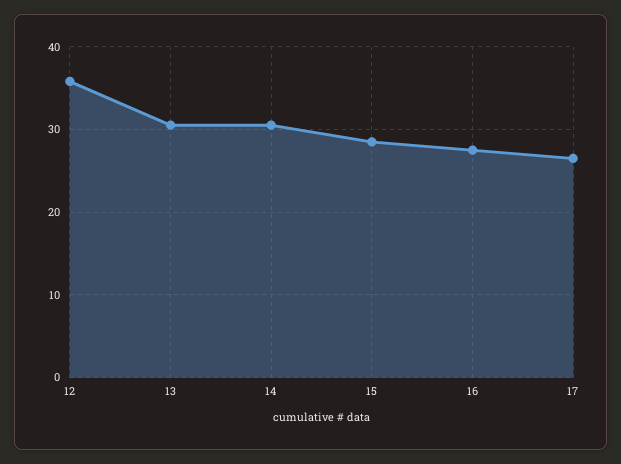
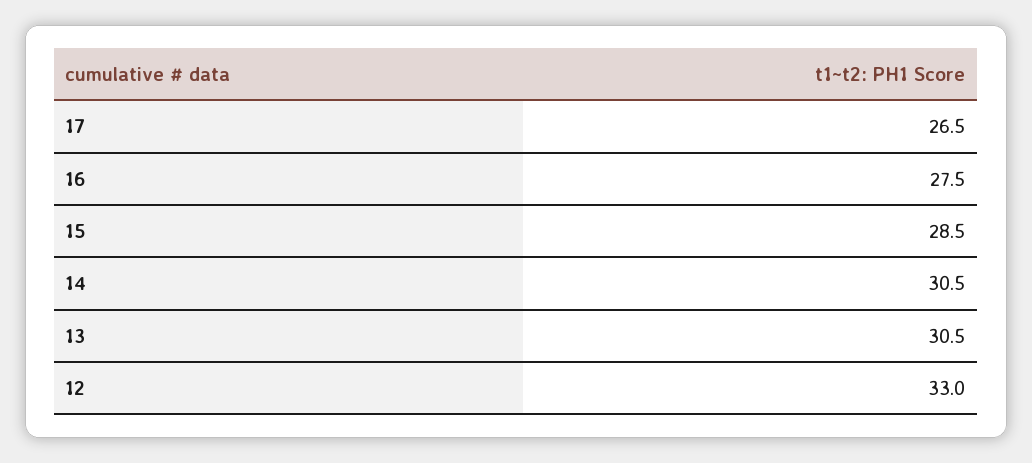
12: 36 -> 33

